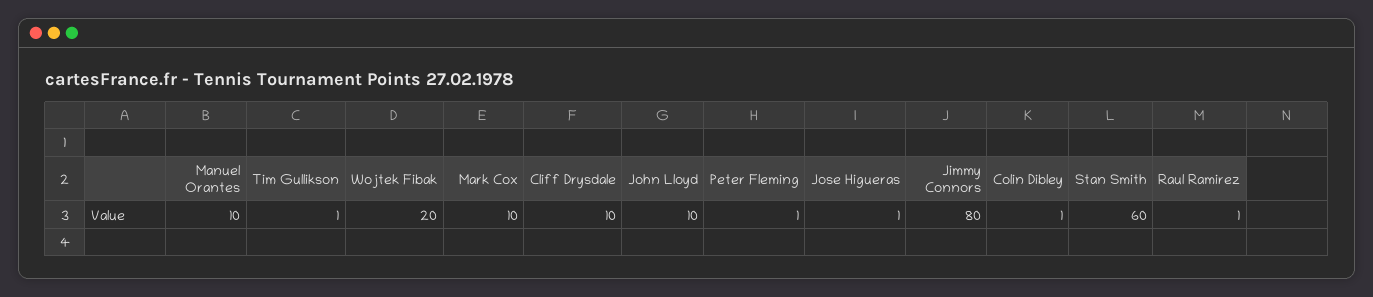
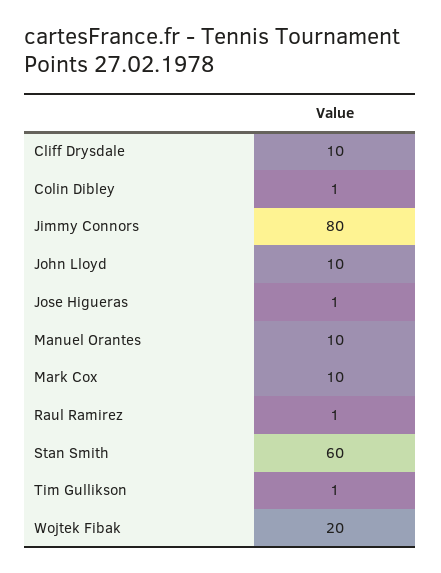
Peter Fleming: 1 -> none

